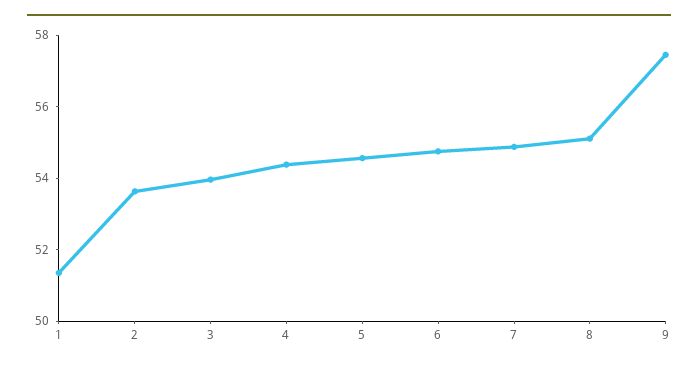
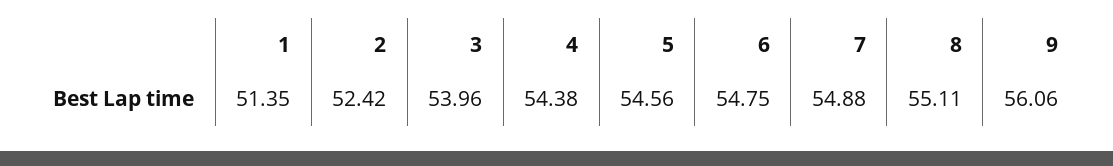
2: 53.5 -> 52.42
9: 57.5 -> 56.06

